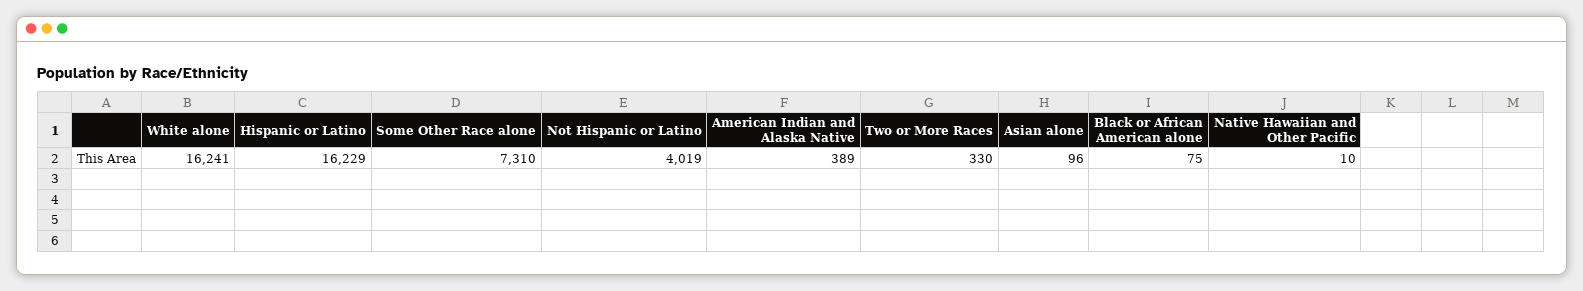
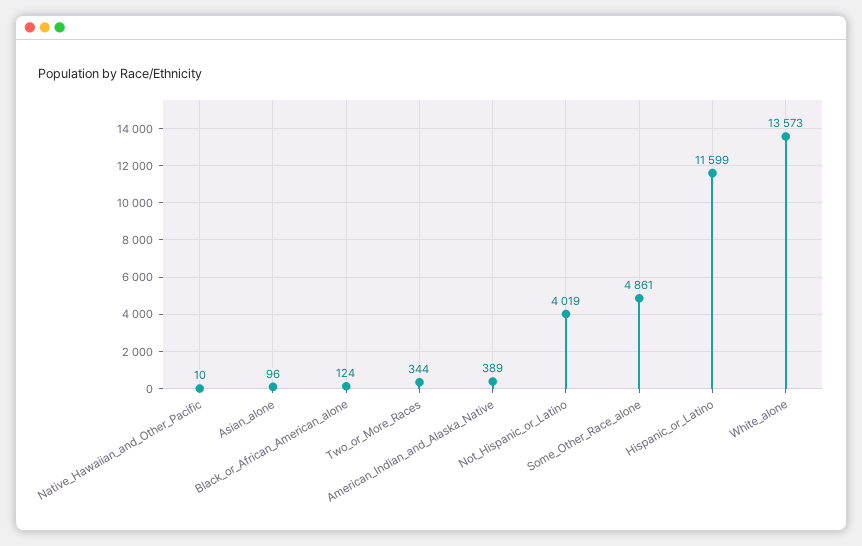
White alone: 16241 -> 13573
Hispanic or Latino: 16229 -> 11599
Some Other Race alone: 7310 -> 4861
Two or More Races: 330 -> 344
Black or African American alone: 75 -> 124

